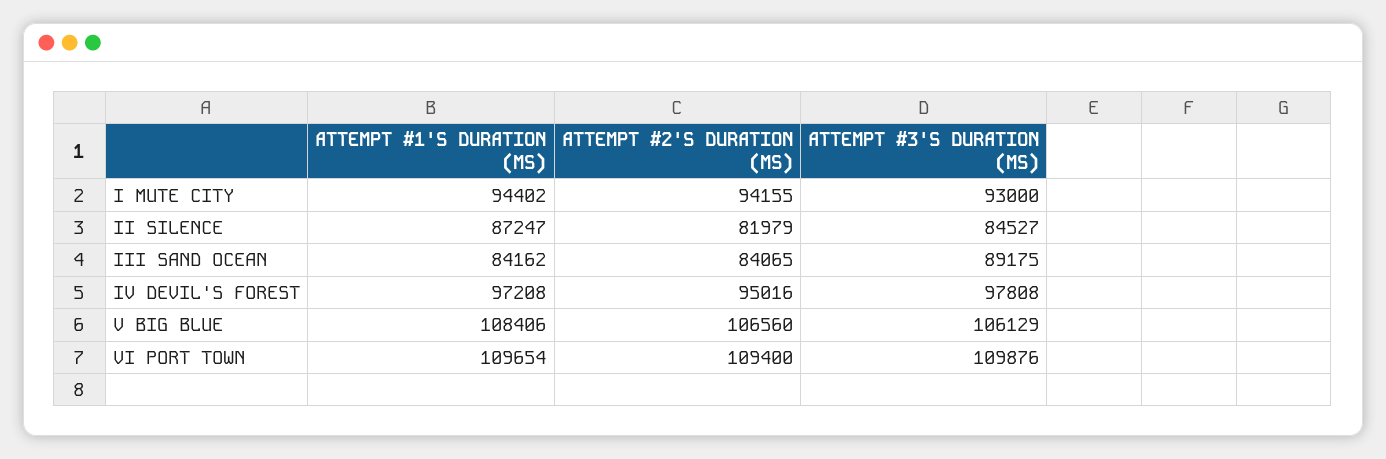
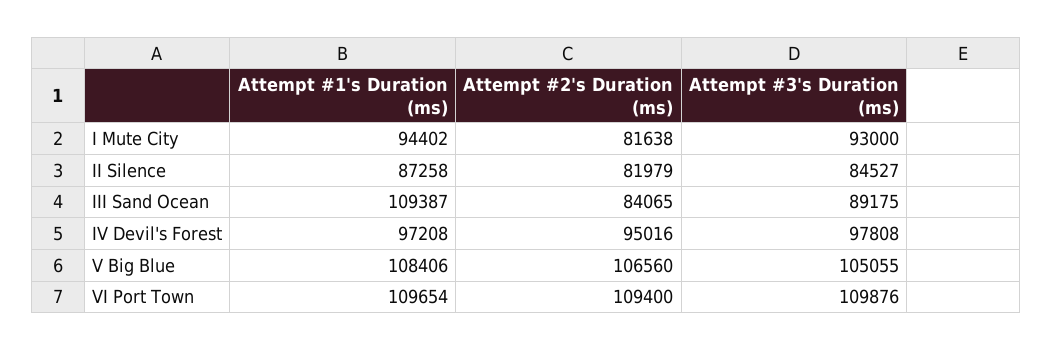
ATTEMPT #2'S DURATION (MS), I MUTE CITY: 94155 -> 81638
ATTEMPT #1'S DURATION (MS), II SILENCE: 87247 -> 87258
ATTEMPT #1'S DURATION (MS), III SAND OCEAN: 84162 -> 109387
ATTEMPT #3'S DURATION (MS), V BIG BLUE: 106129 -> 105055

